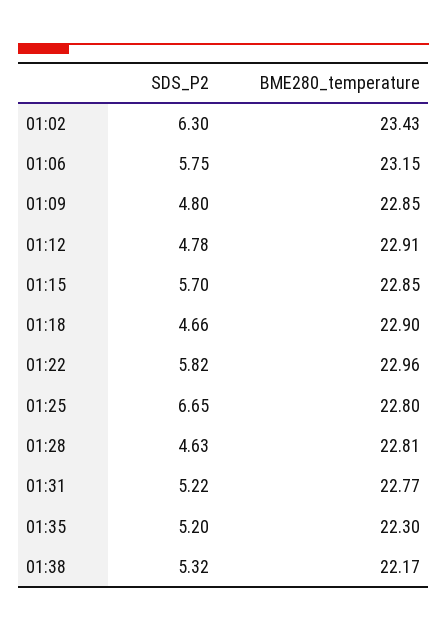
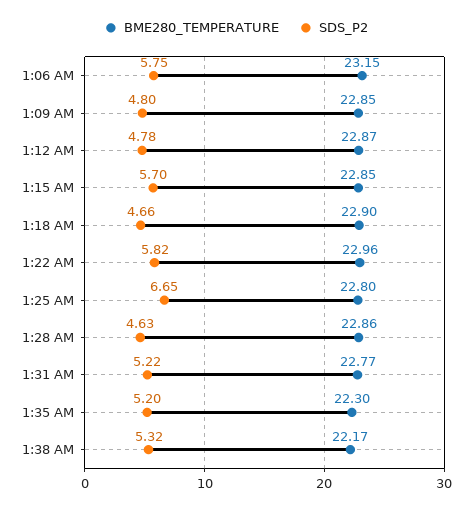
SDS_P2, 01:02: 6.3 -> none
BME280_temperature, 01:02: 23.43 -> none
BME280_temperature, 01:12: 22.91 -> 22.87
BME280_temperature, 01:28: 22.81 -> 22.86

